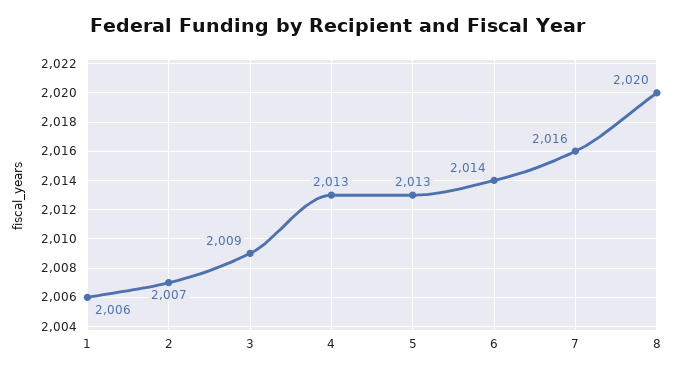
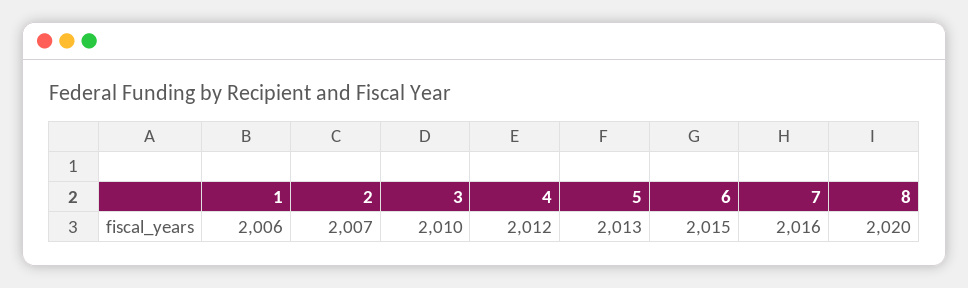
3: 2009 -> 2010
4: 2013 -> 2012
6: 2014 -> 2015

